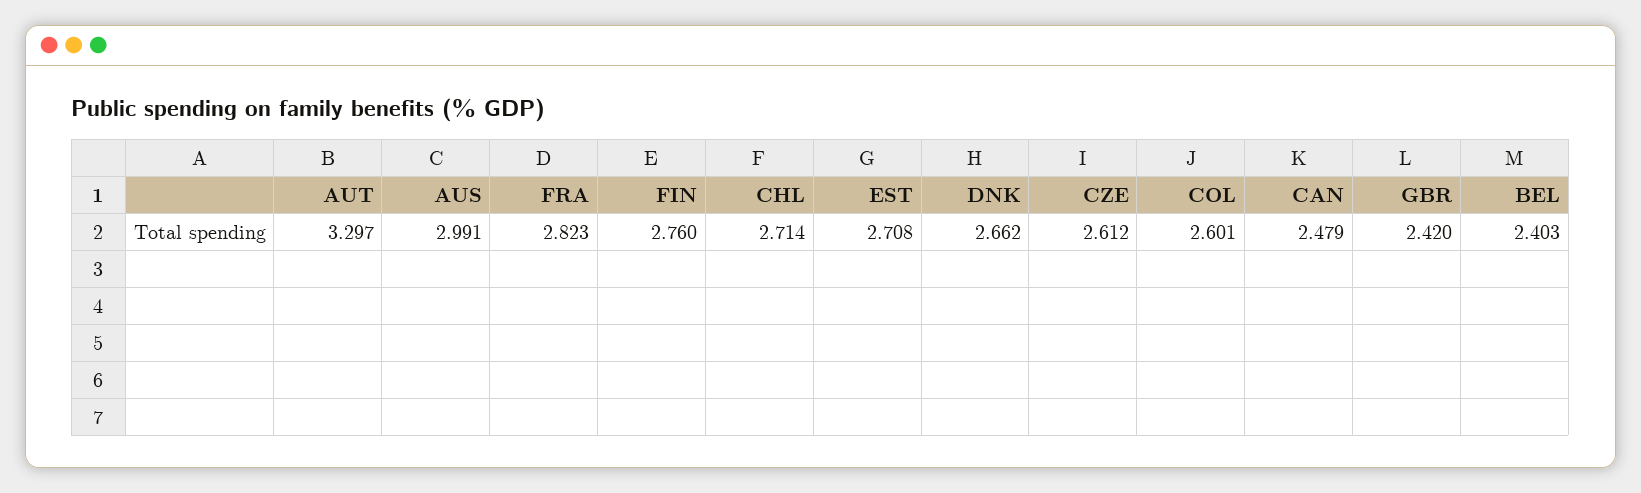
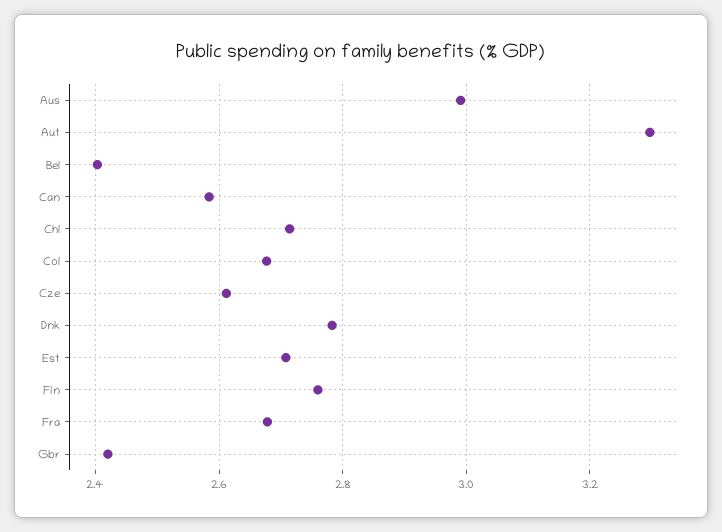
FRA: 2.823 -> 2.68
DNK: 2.662 -> 2.78
COL: 2.601 -> 2.68
CAN: 2.479 -> 2.58

